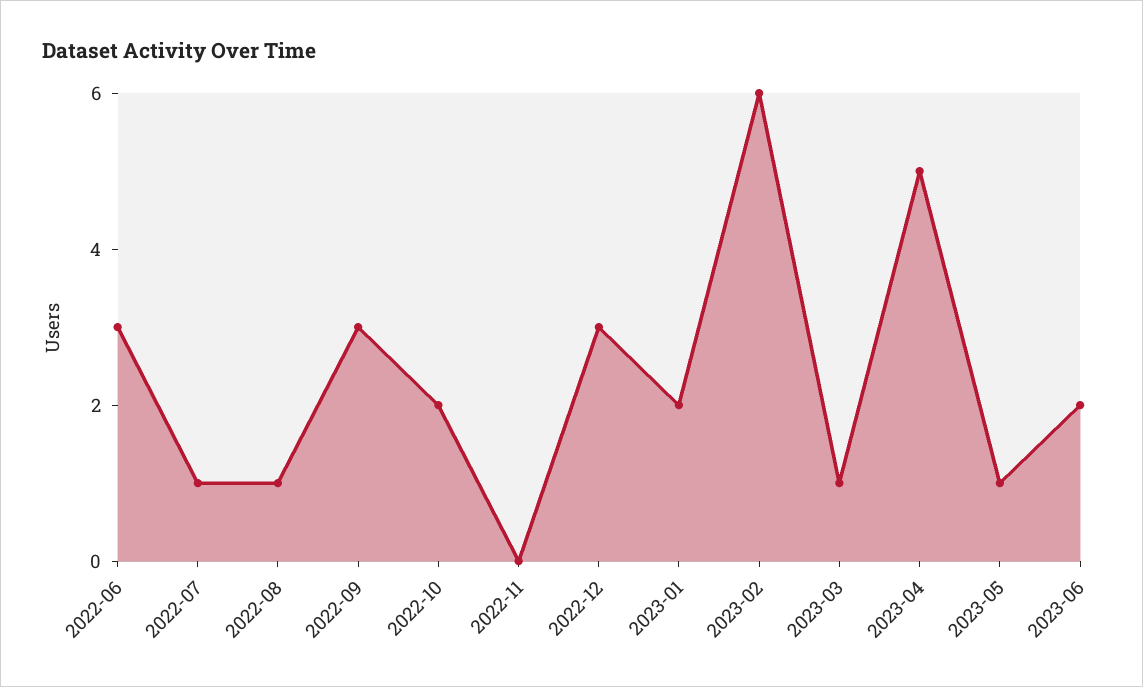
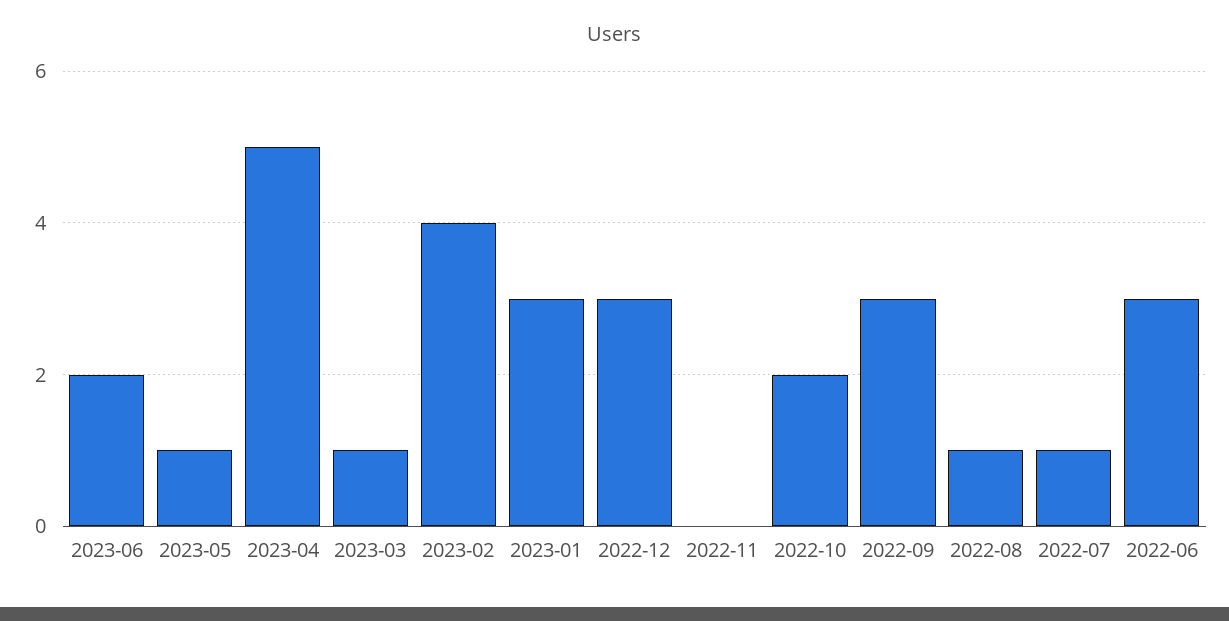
2023-01: 2 -> 3
2023-02: 6 -> 4

